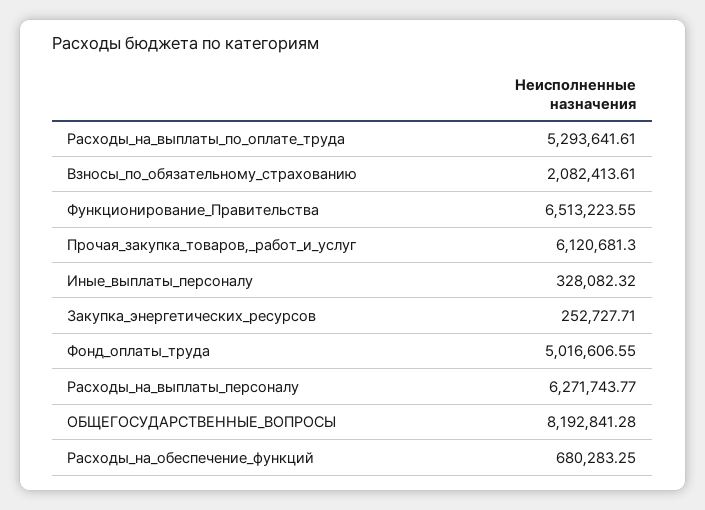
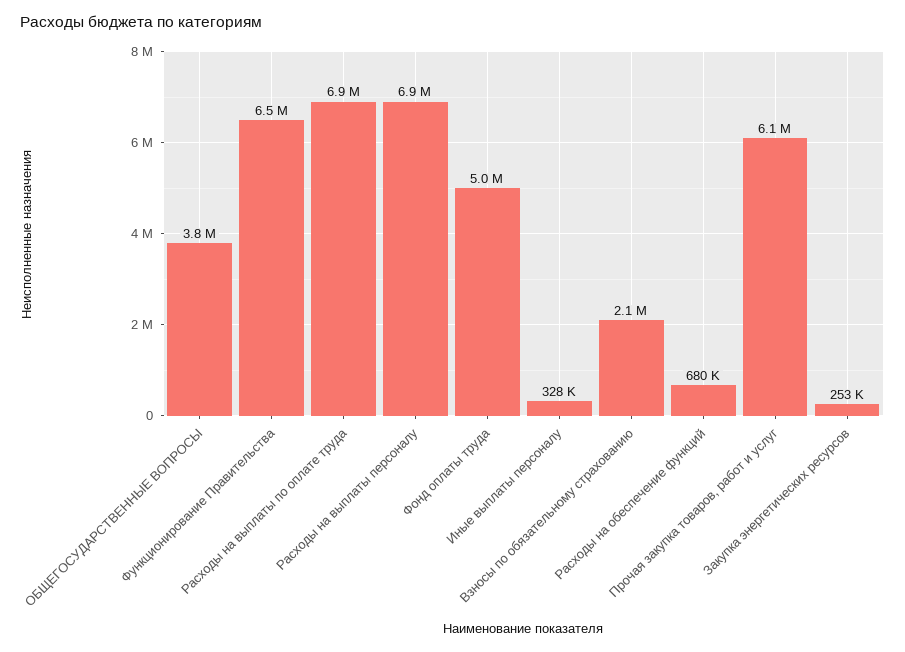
Расходы_на_выплаты_по_оплате_труда: 5293641.61 -> 6900000
Расходы_на_выплаты_персоналу: 6271743.77 -> 6900000
ОБЩЕГОСУДАРСТВЕННЫЕ_ВОПРОСЫ: 8192841.28 -> 3800000

